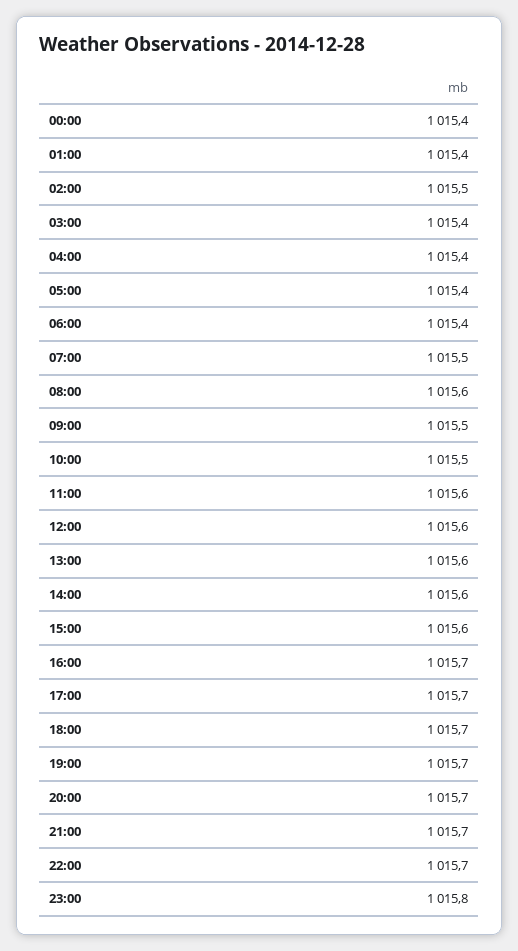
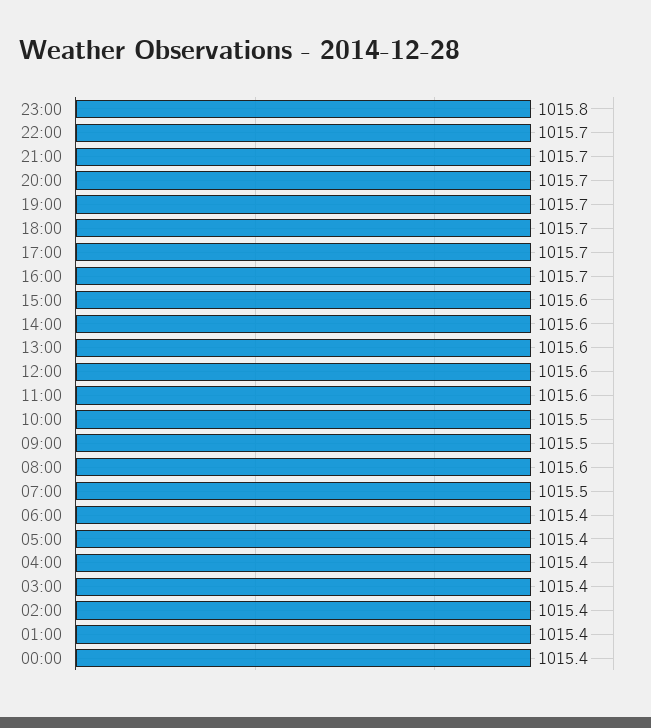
02:00: 1015.5 -> 1015.4

